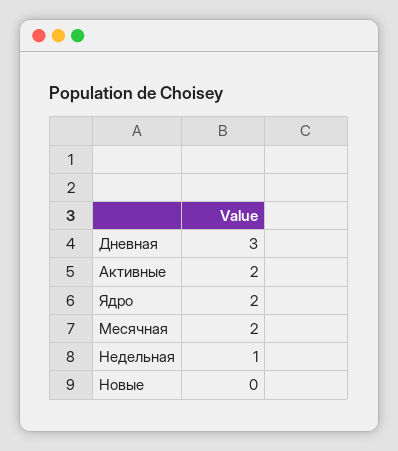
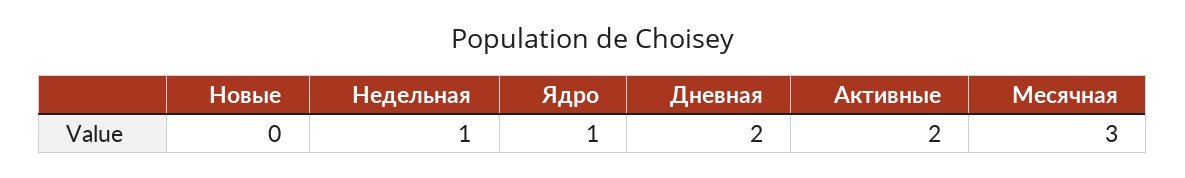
Дневная: 3 -> 2
Ядро: 2 -> 1
Месячная: 2 -> 3

